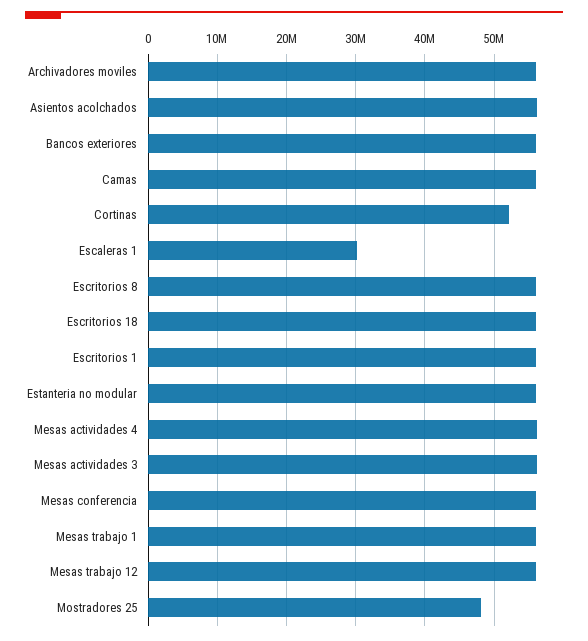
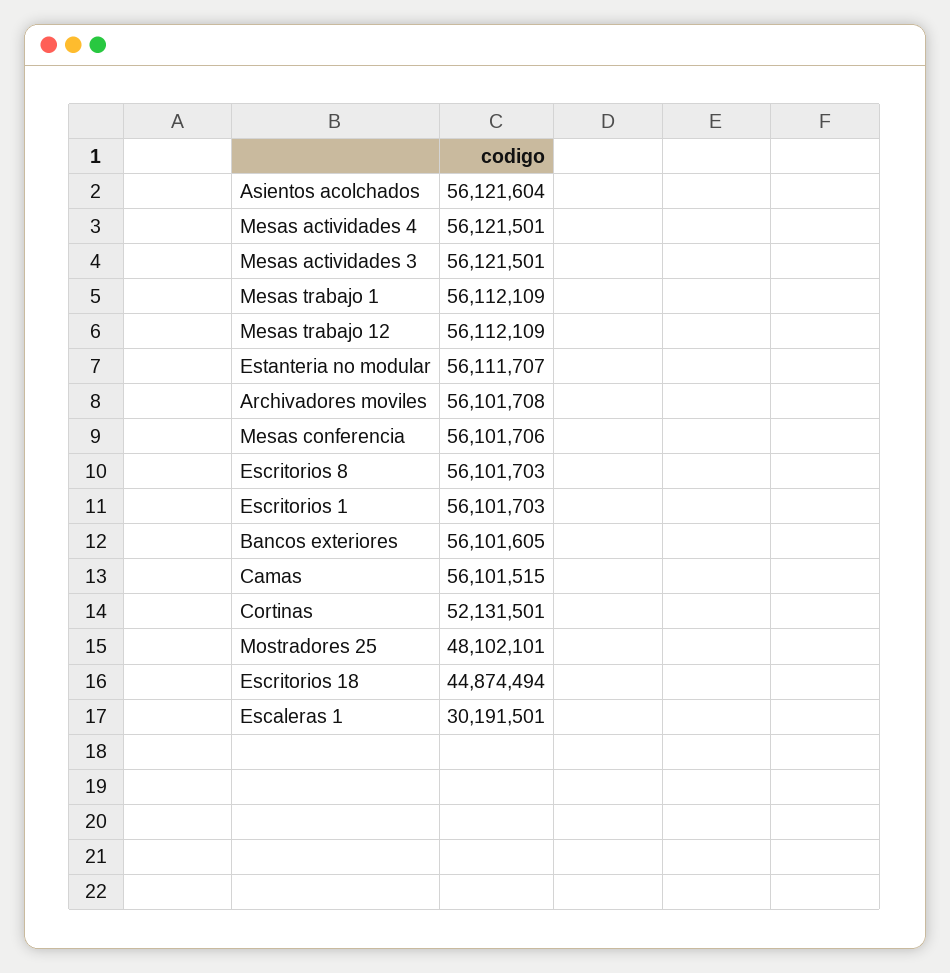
Escritorios 18: 56000000 -> 44874494

